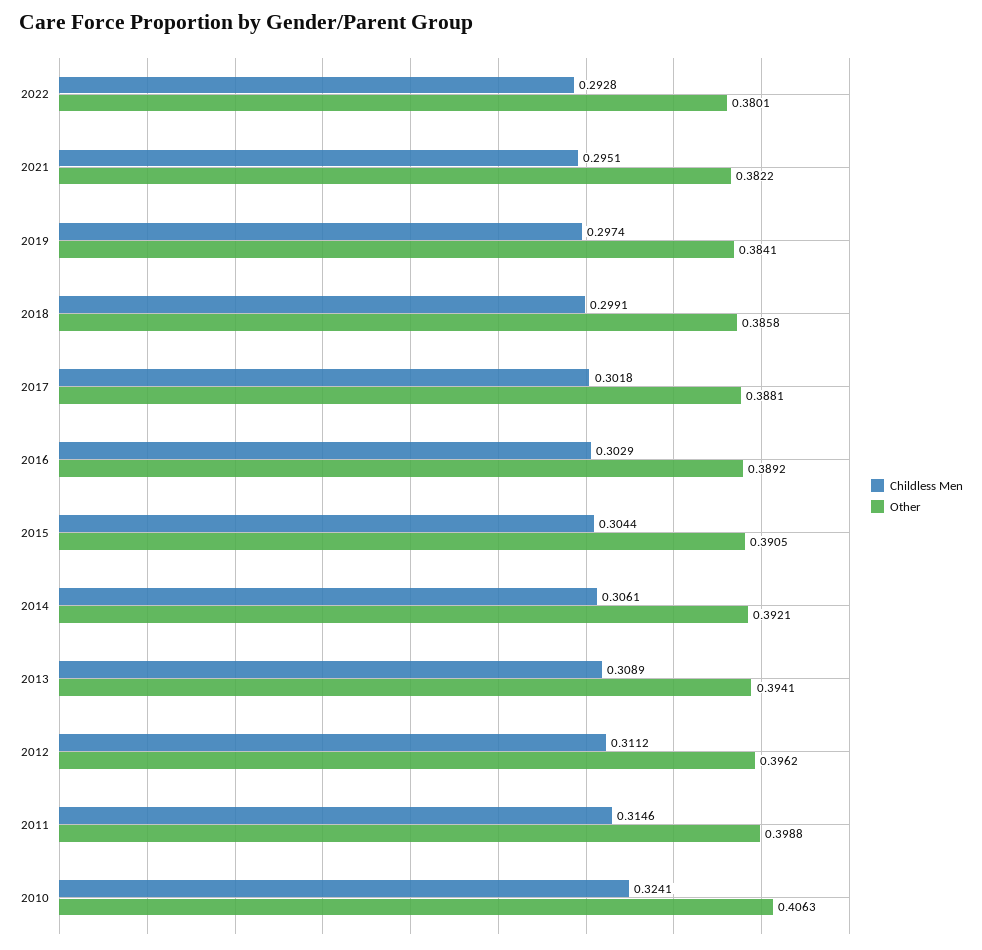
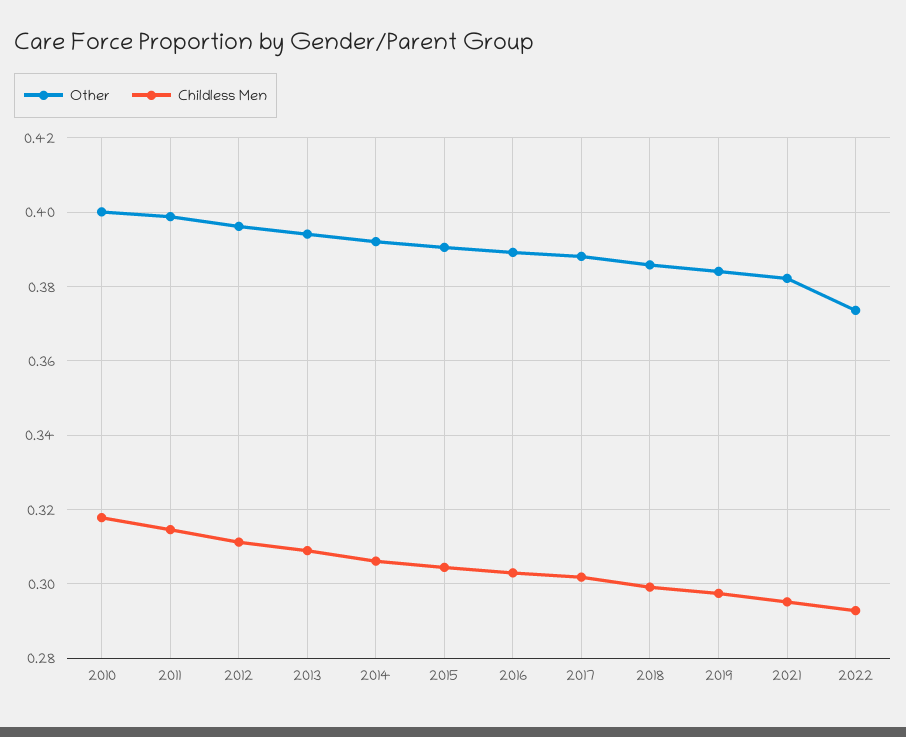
Other, 2022: 0.3801 -> 0.374
Childless Men, 2010: 0.3241 -> 0.318
Other, 2010: 0.4063 -> 0.4

